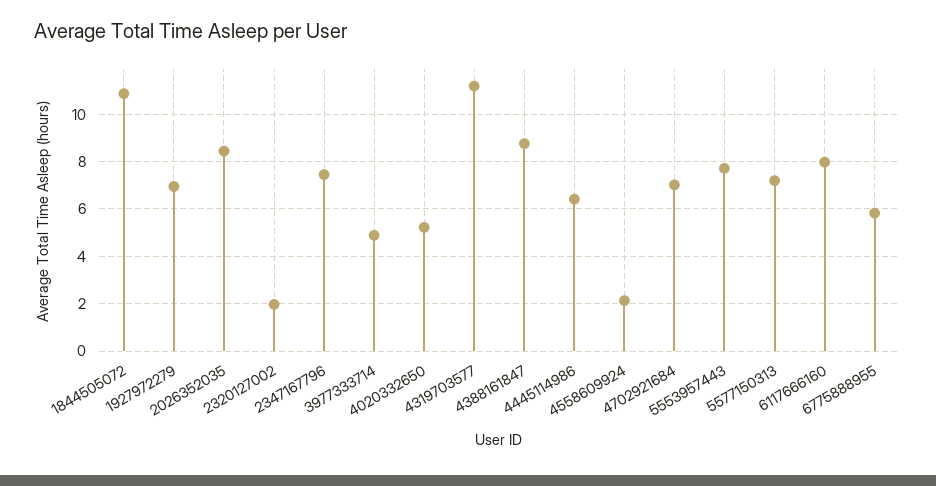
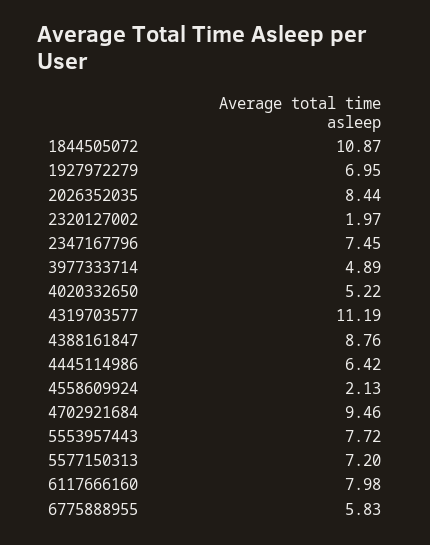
4702921684: 7 -> 9.46

